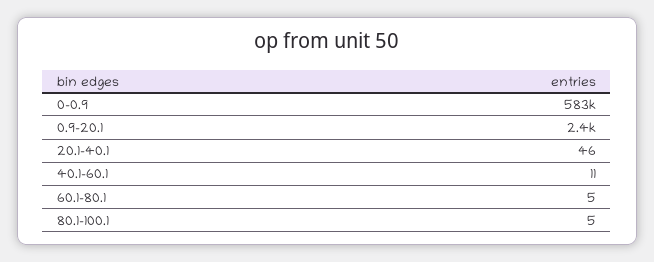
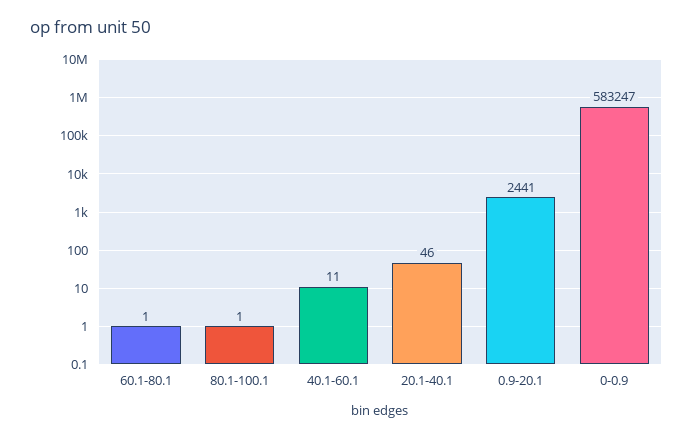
60.1-80.1: 5 -> 1
80.1-100.1: 5 -> 1

